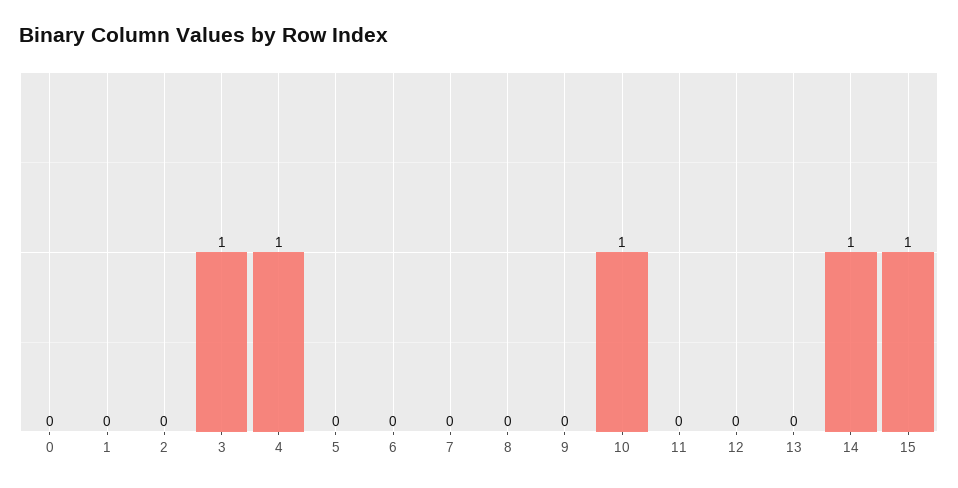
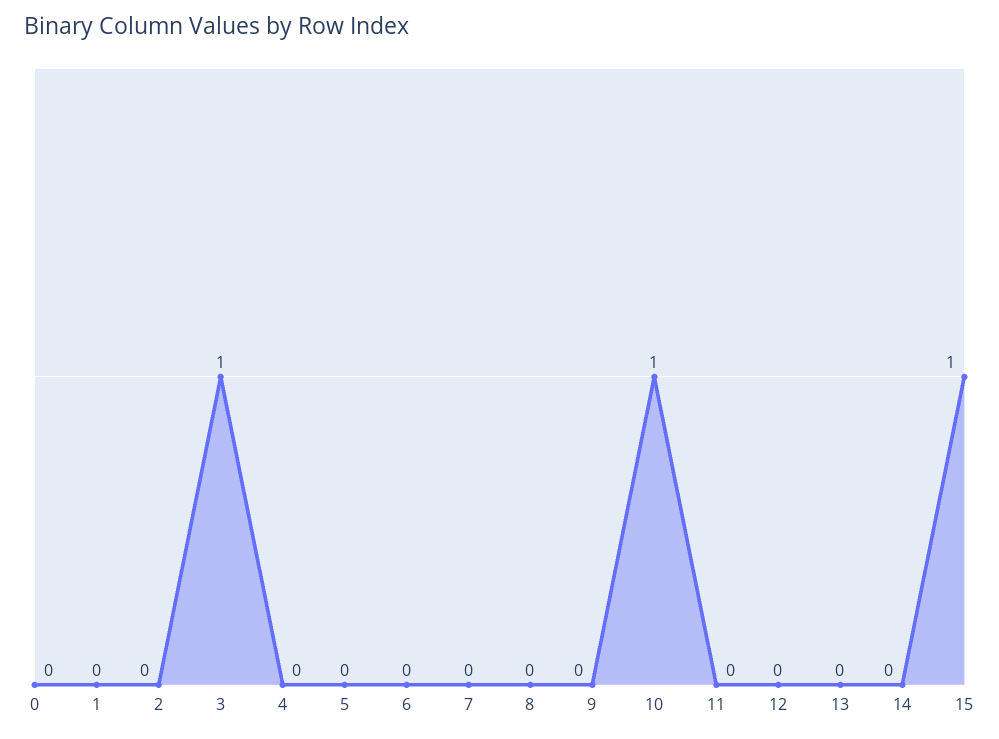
4: 1 -> 0
14: 1 -> 0

